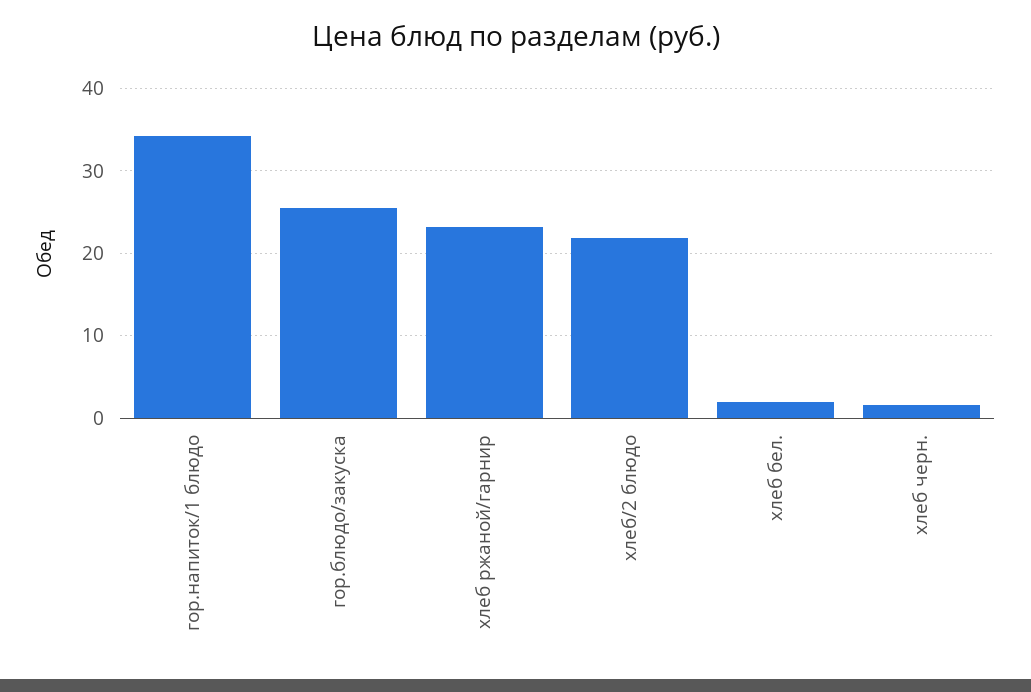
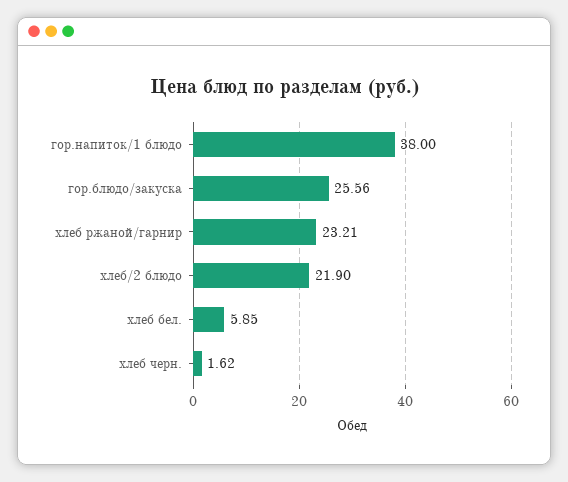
гор.напиток/1 блюдо: 34 -> 38
хлеб бел.: 2 -> 5.85

